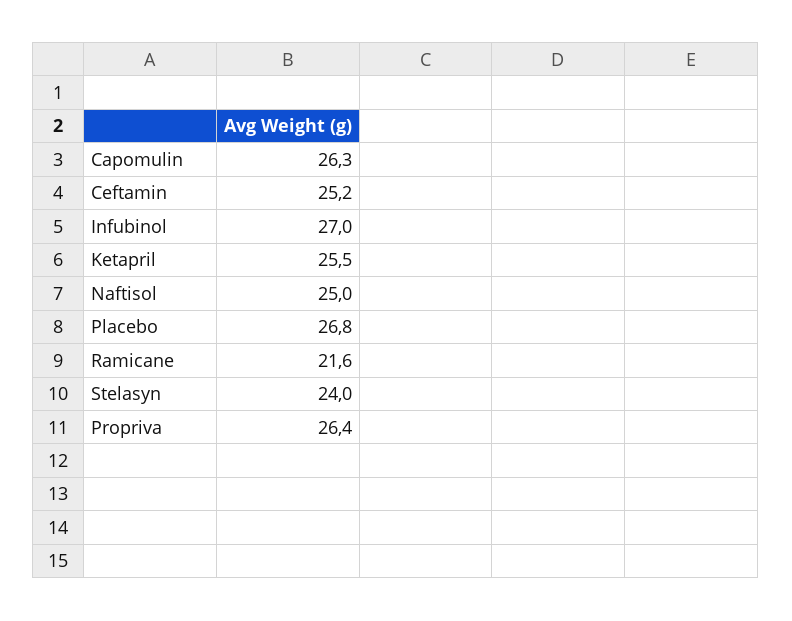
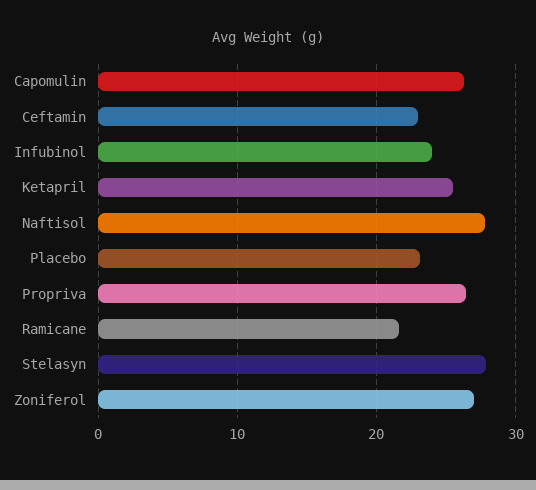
Ceftamin: 25.2 -> 23
Infubinol: 27 -> 24
Naftisol: 25 -> 28
Placebo: 26.8 -> 23
Stelasyn: 24 -> 28
Zoniferol: none -> 27

